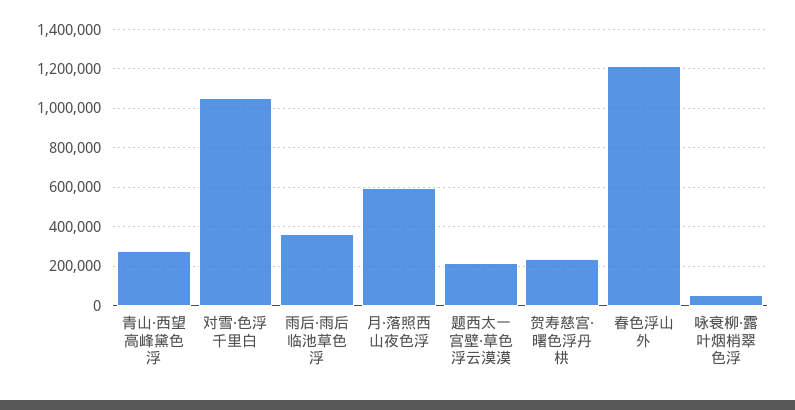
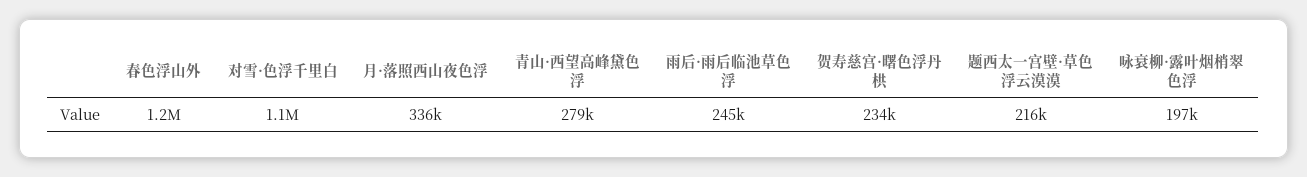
雨后·雨后临池草色浮: 350000 -> 245000
月·落照西山夜色浮: 600000 -> 336000
咏衰柳·露叶烟梢翠色浮: 50000 -> 197000

